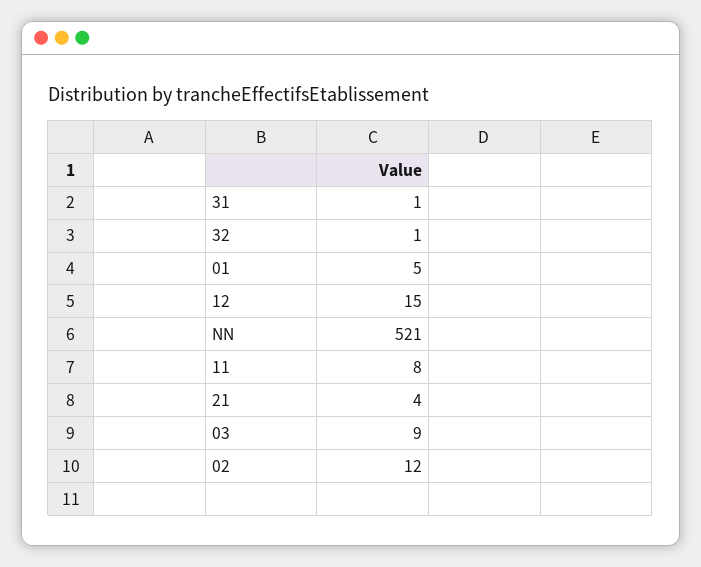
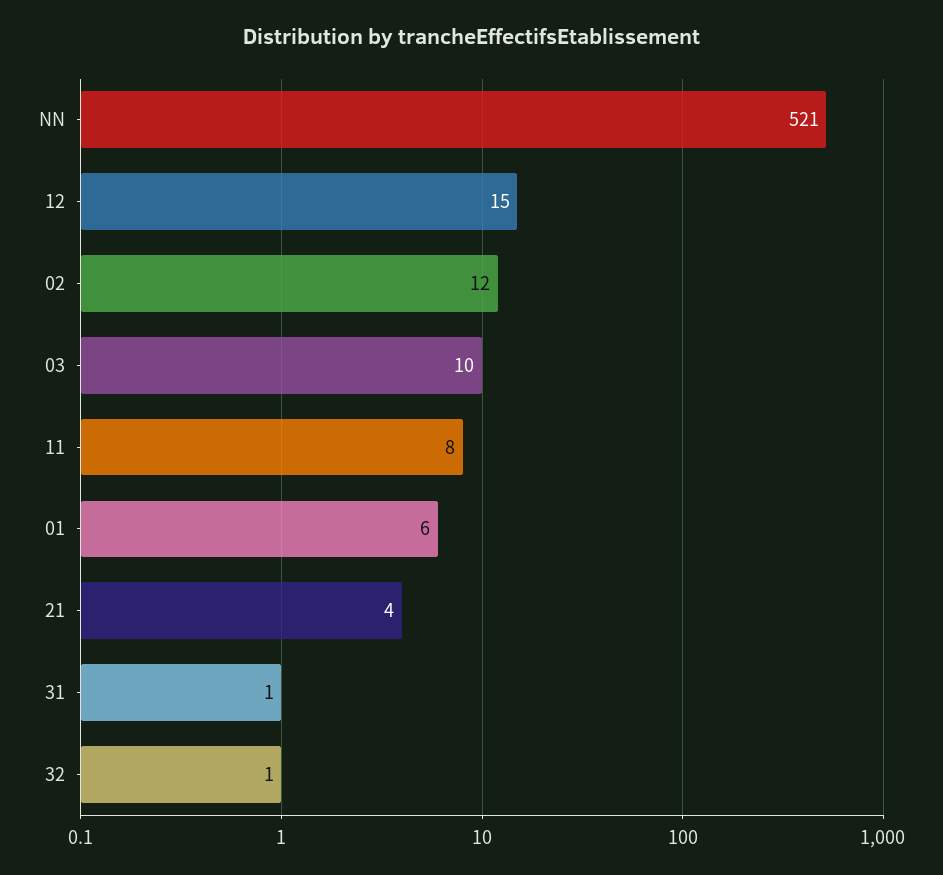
01: 5 -> 6
03: 9 -> 10

